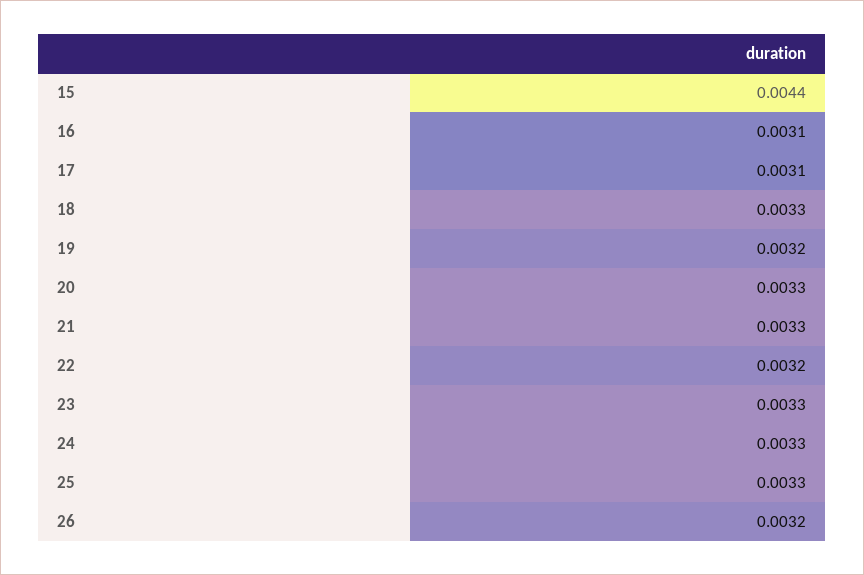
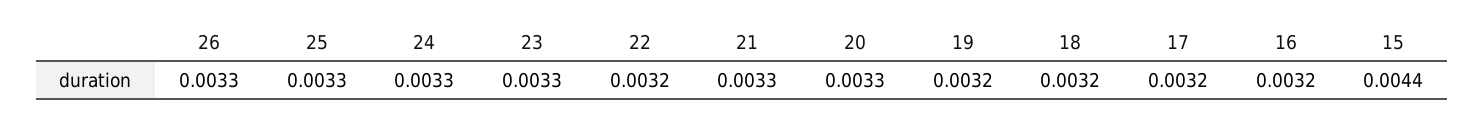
16: 0.0031 -> 0.0032
17: 0.0031 -> 0.0032
18: 0.0033 -> 0.0032
26: 0.0032 -> 0.0033

